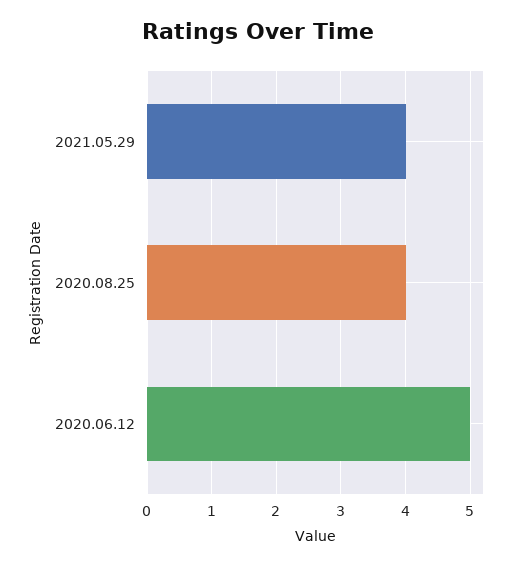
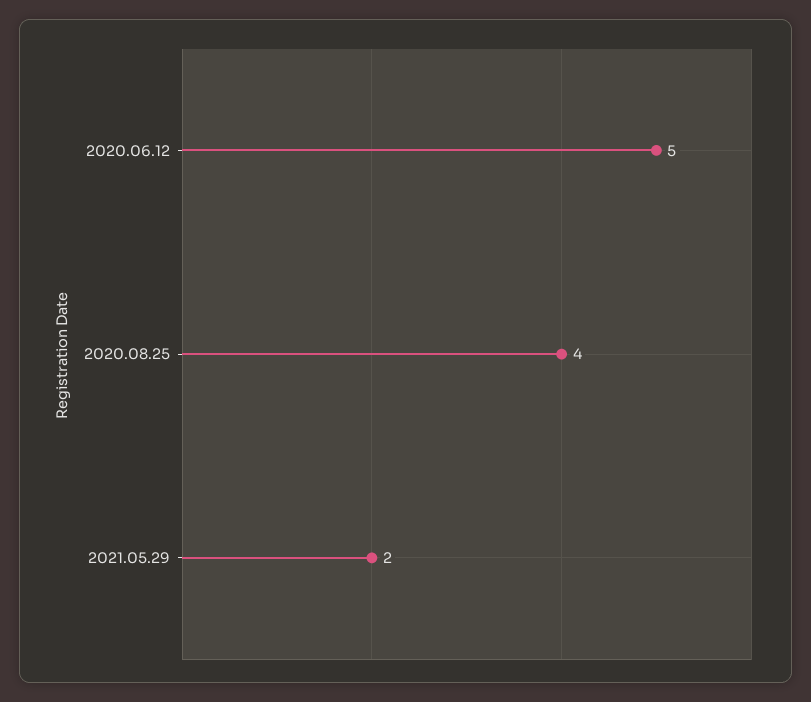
2021.05.29: 4 -> 2

